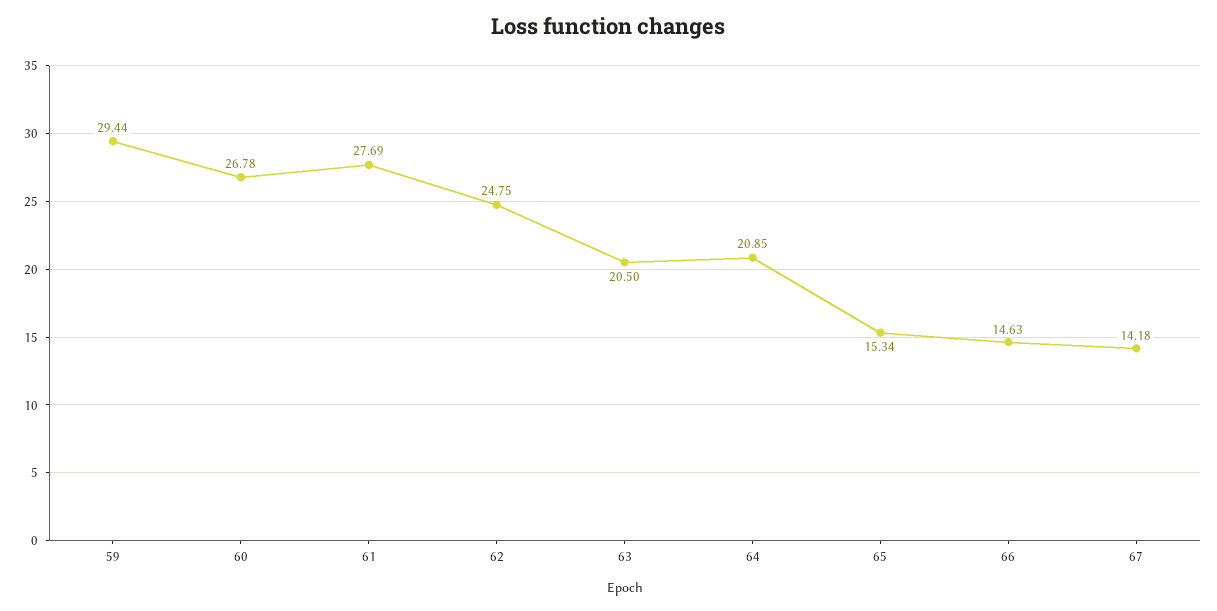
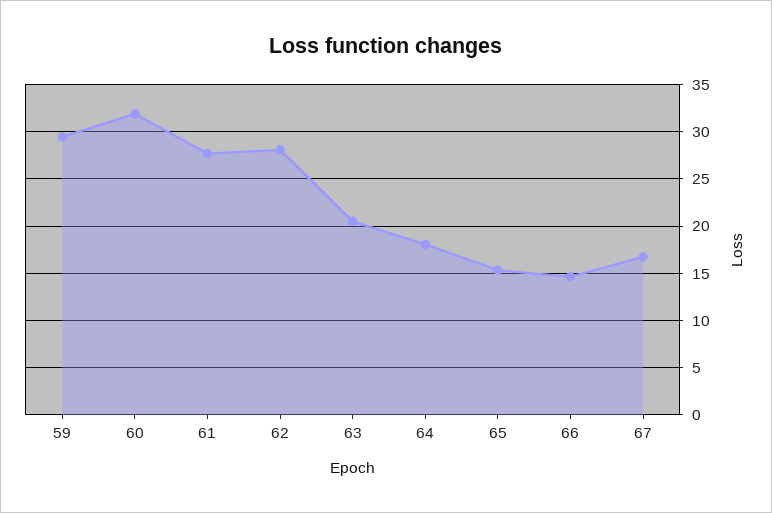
60: 26.78 -> 32
62: 24.75 -> 28
64: 20.85 -> 18
67: 14.18 -> 17

